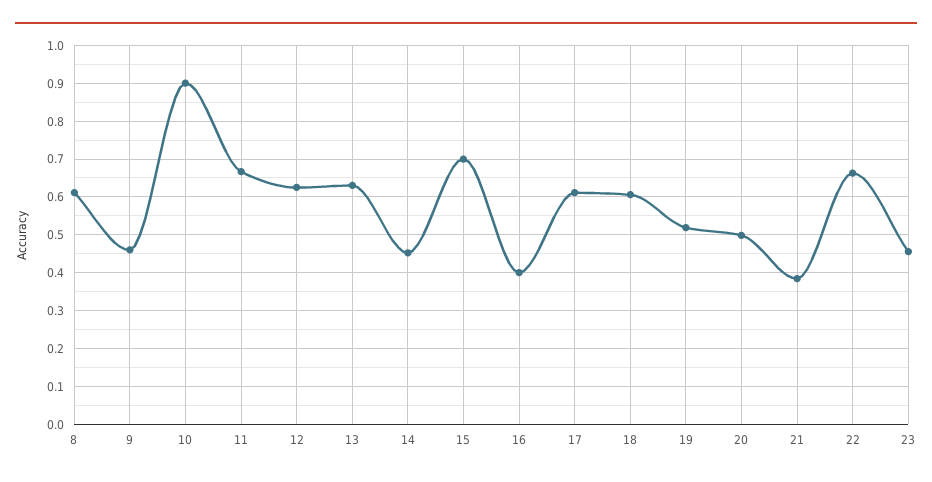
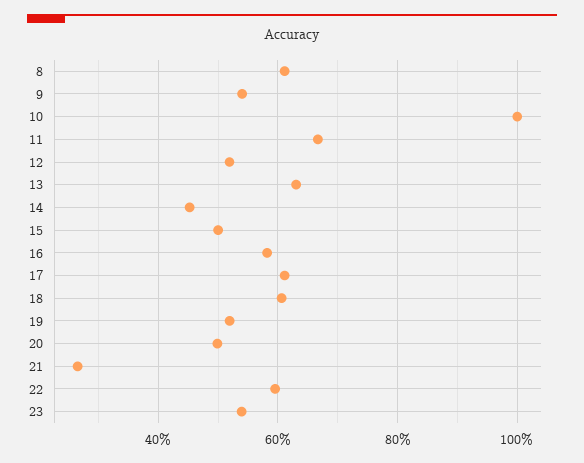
9: 0.46 -> 0.54
10: 0.9 -> 1
12: 0.62 -> 0.52
15: 0.7 -> 0.5
16: 0.4 -> 0.58
21: 0.38 -> 0.26
22: 0.66 -> 0.6
23: 0.46 -> 0.54

